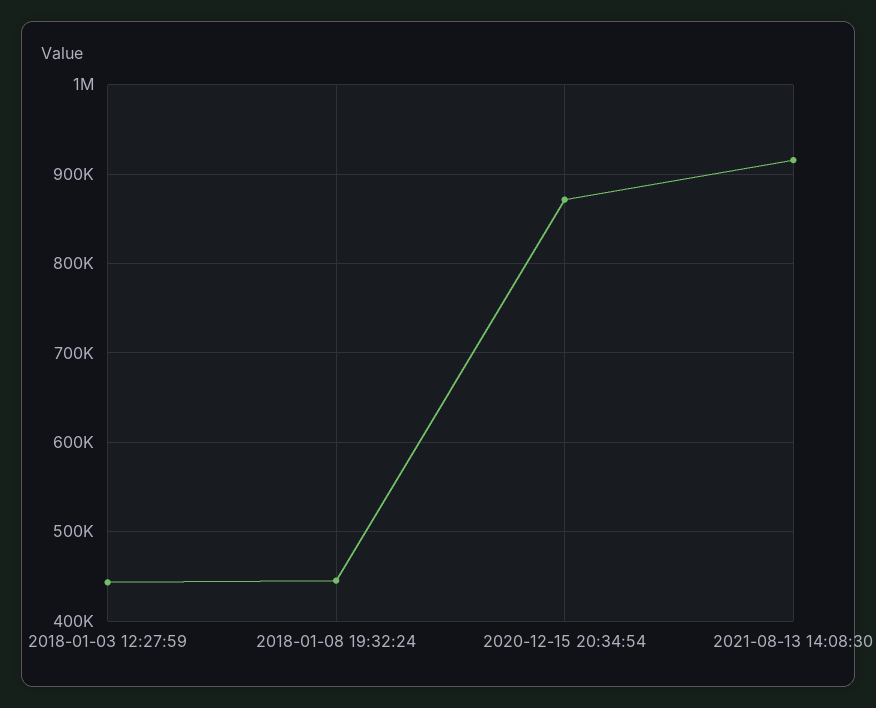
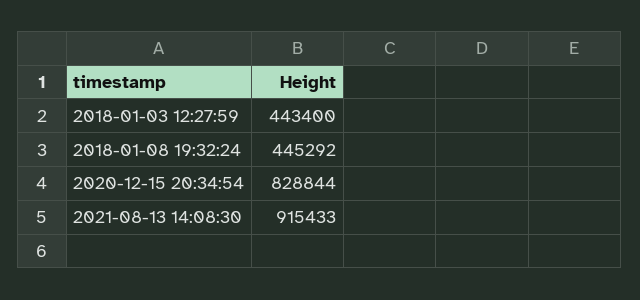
2020-12-15 20:34:54: 870000 -> 828844

